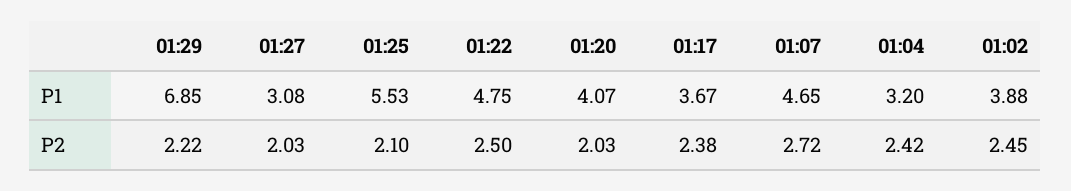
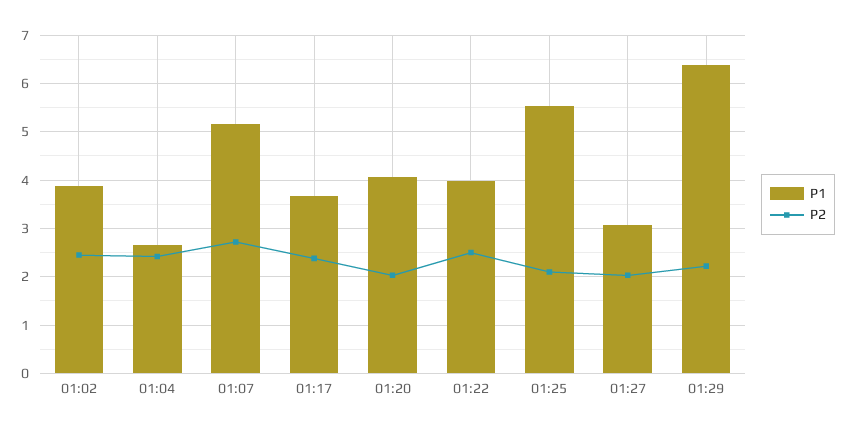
P1, 01:29: 6.85 -> 6.4
P1, 01:22: 4.75 -> 4
P1, 01:07: 4.65 -> 5.2
P1, 01:04: 3.2 -> 2.6

